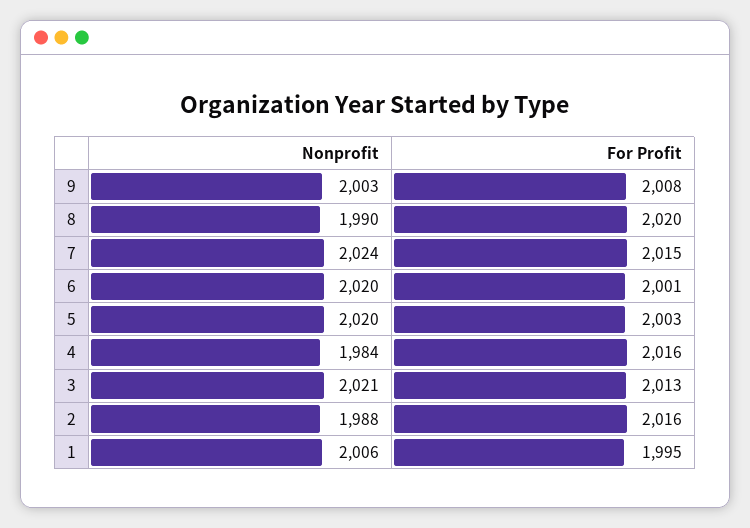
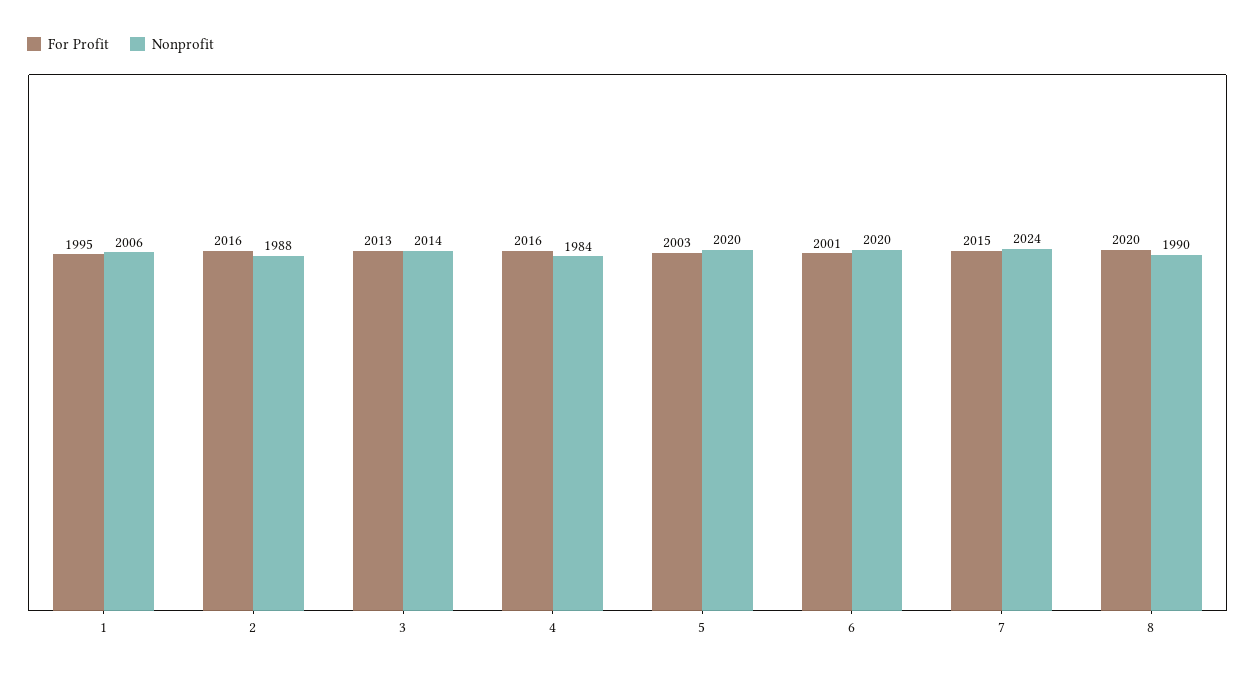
Nonprofit, 9: 2003 -> none
For Profit, 9: 2008 -> none
Nonprofit, 3: 2021 -> 2014

